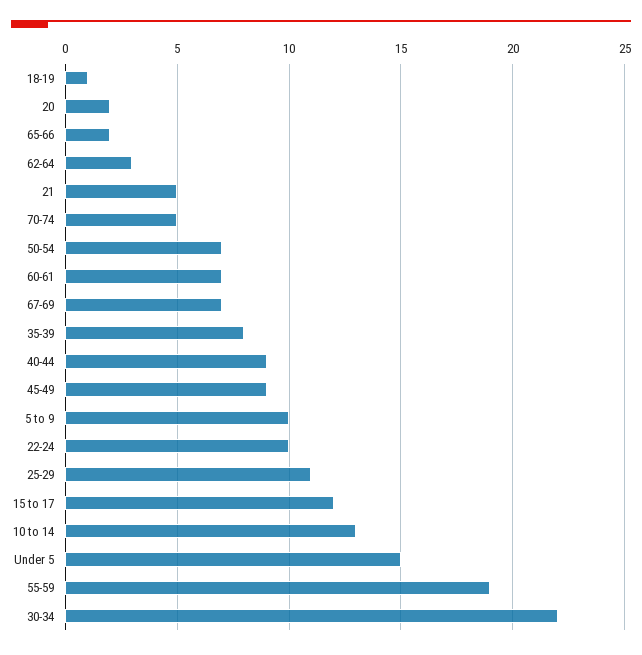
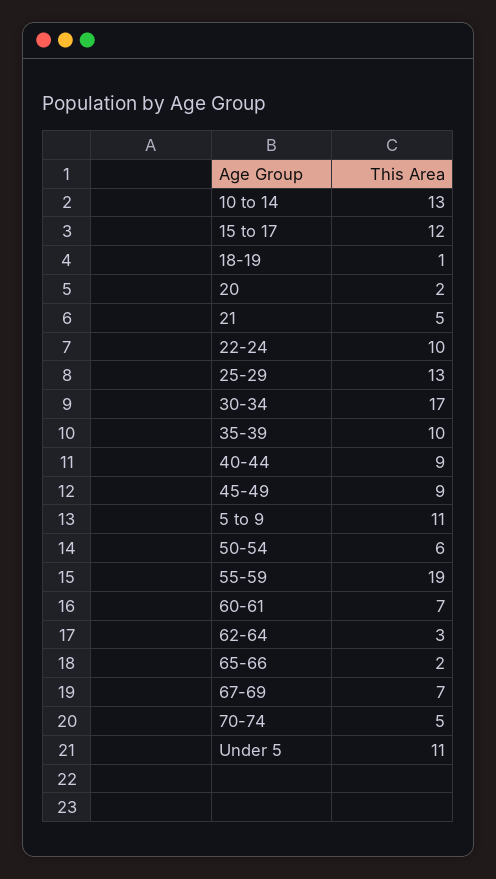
50-54: 7 -> 6
35-39: 8 -> 10
5 to 9: 10 -> 11
25-29: 11 -> 13
Under 5: 15 -> 11
30-34: 22 -> 17

